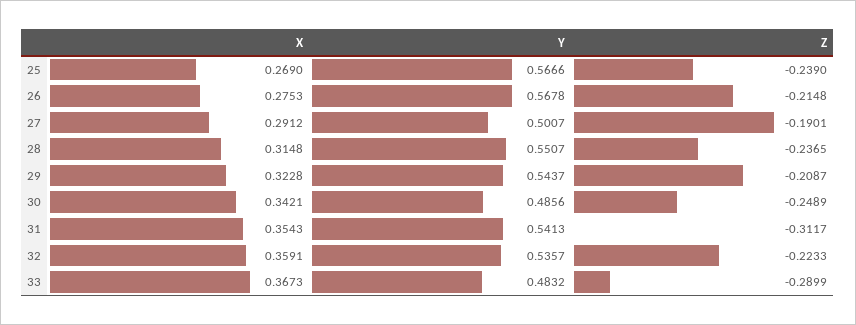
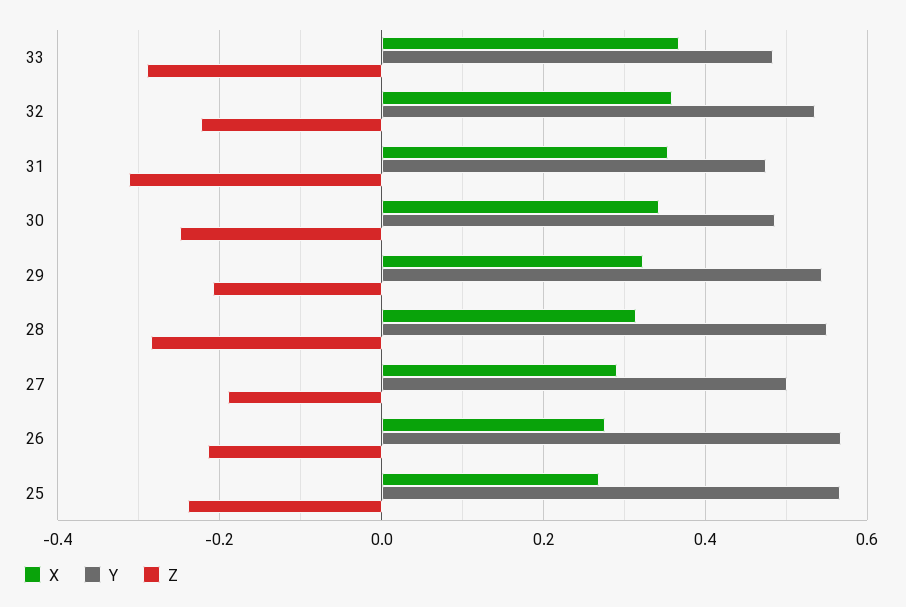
Z, 28: -0.2365 -> -0.28
Y, 31: 0.5413 -> 0.48

